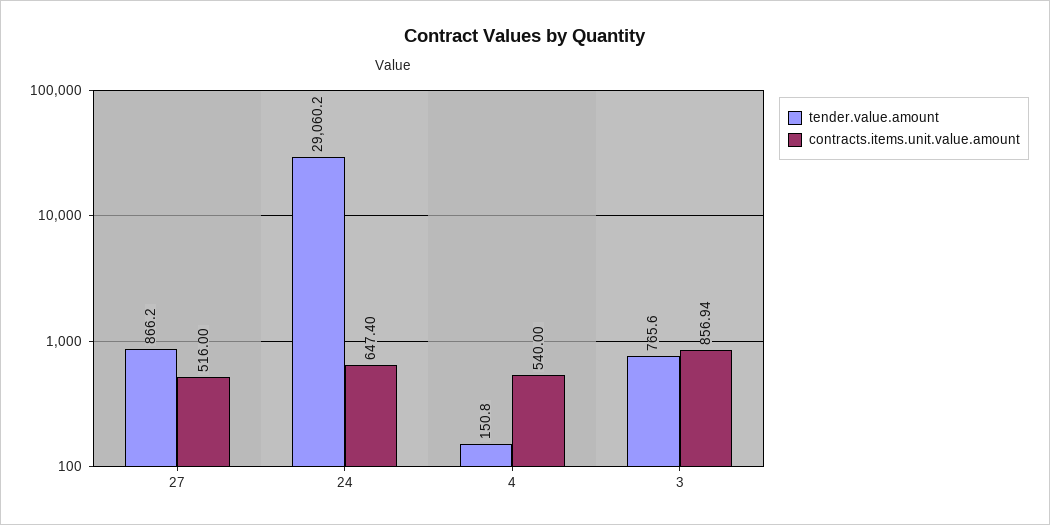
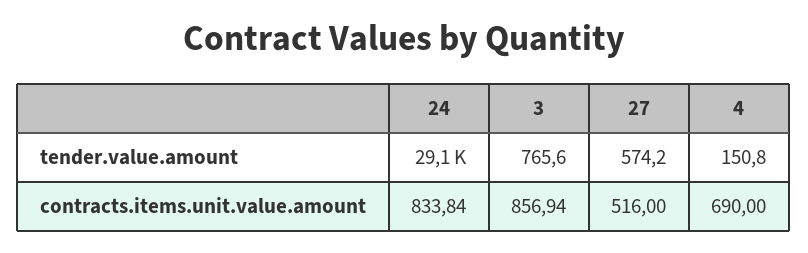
tender.value.amount, 27: 866.2 -> 574.2
contracts.items.unit.value.amount, 24: 647.4 -> 833.84
contracts.items.unit.value.amount, 4: 540 -> 690

